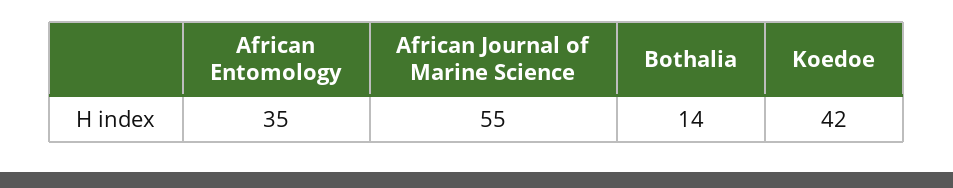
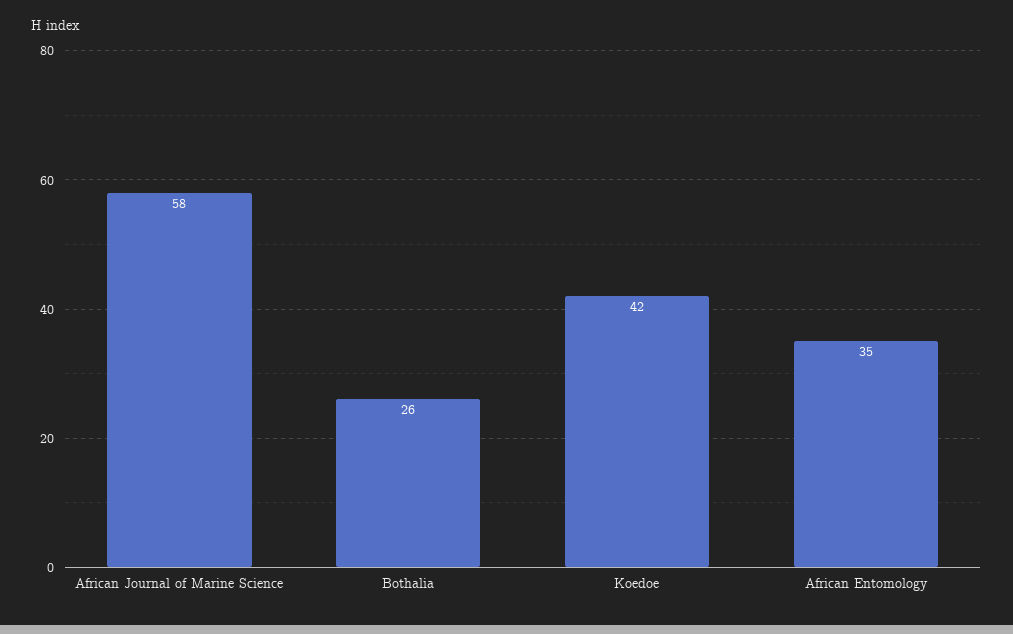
African Journal of Marine Science: 55 -> 58
Bothalia: 14 -> 26

